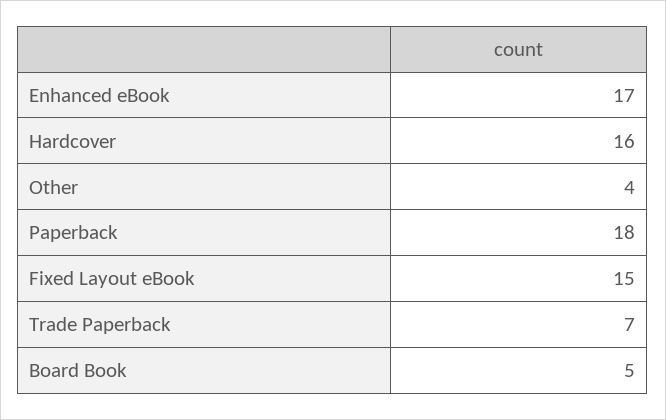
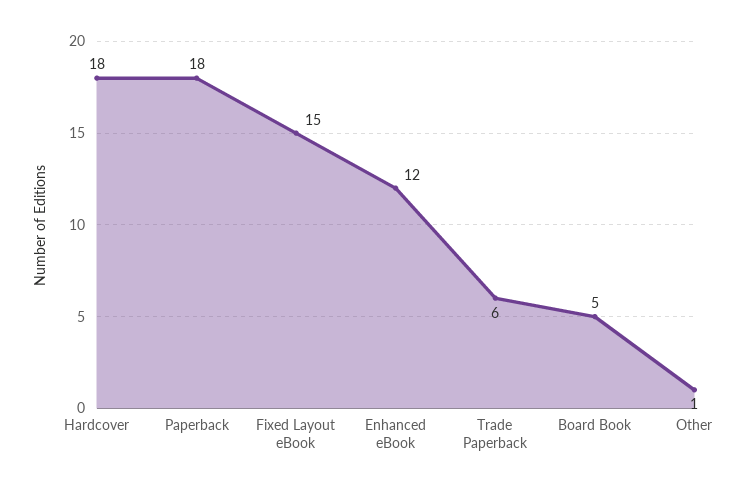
Enhanced eBook: 17 -> 12
Hardcover: 16 -> 18
Other: 4 -> 1
Trade Paperback: 7 -> 6

